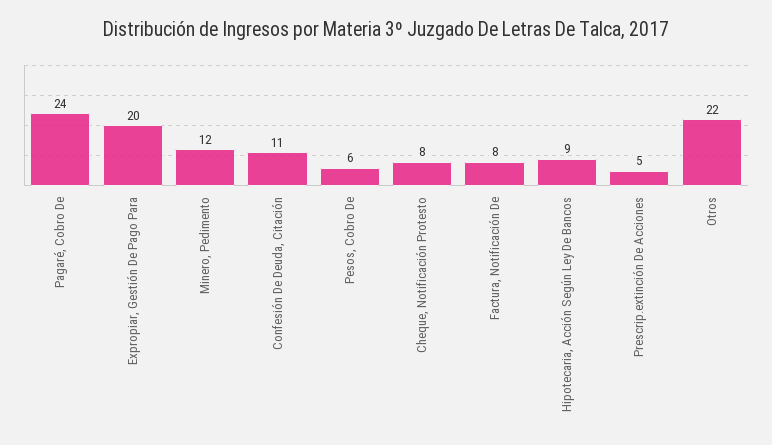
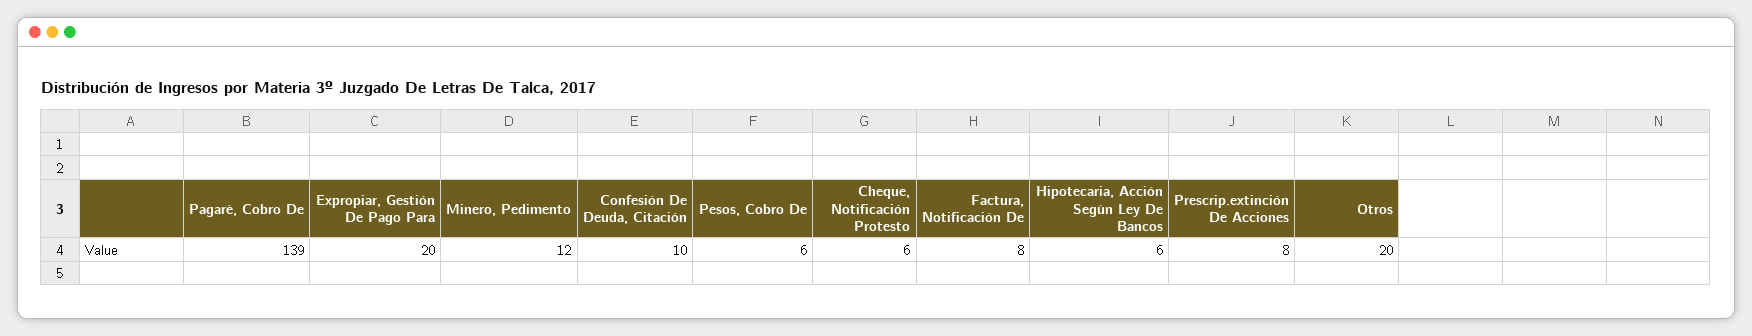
Pagaré, Cobro De: 24 -> 139
Confesión De Deuda, Citación: 11 -> 10
Cheque, Notificación Protesto: 8 -> 6
Hipotecaria, Acción Según Ley De Bancos: 9 -> 6
Prescrip.extinción De Acciones: 5 -> 8
Otros: 22 -> 20

